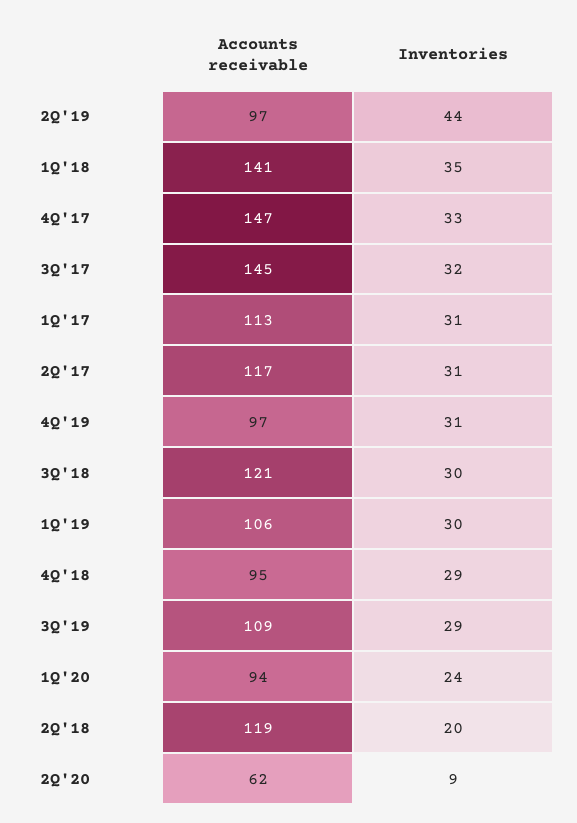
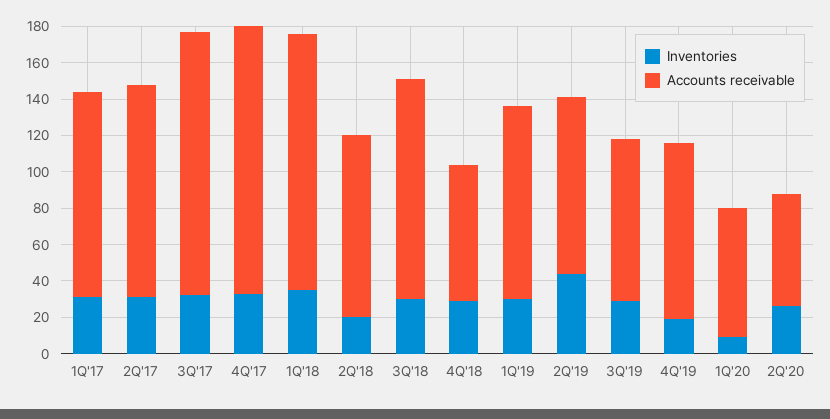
Inventories, 4Q'19: 31 -> 20
Accounts receivable, 4Q'18: 95 -> 75
Accounts receivable, 3Q'19: 109 -> 90
Accounts receivable, 1Q'20: 94 -> 70
Inventories, 1Q'20: 24 -> 10
Accounts receivable, 2Q'18: 119 -> 100
Inventories, 2Q'20: 9 -> 25

